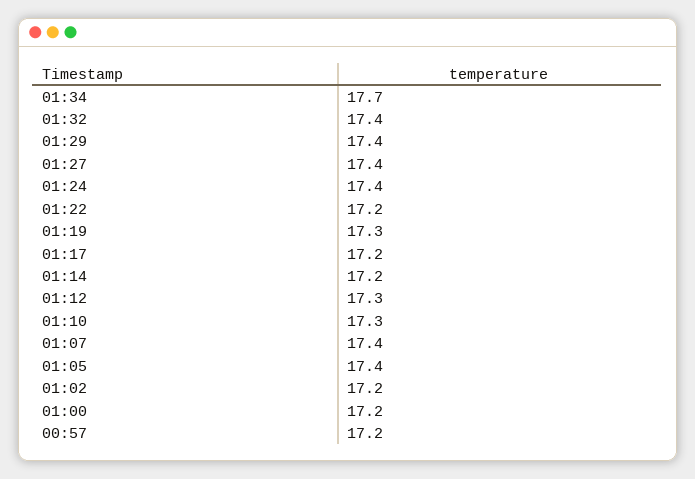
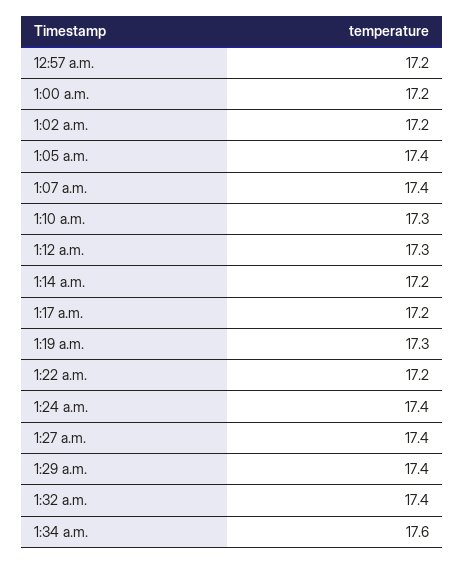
01:34: 17.7 -> 17.6

